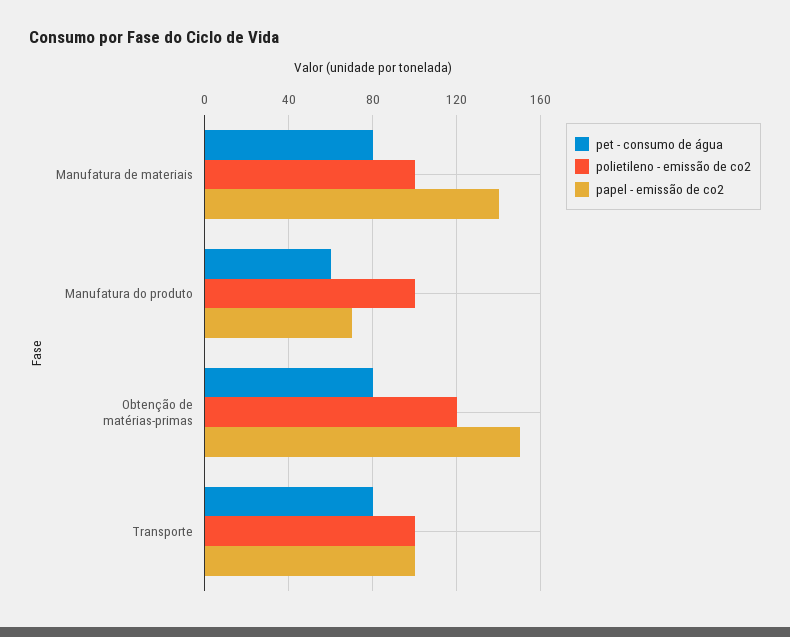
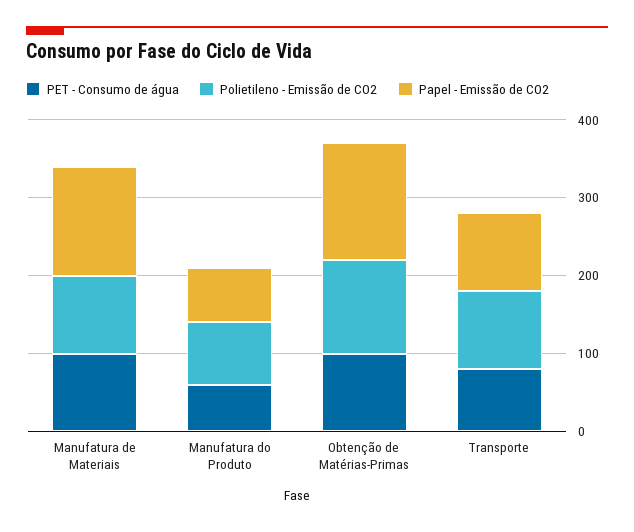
pet - consumo de água, Manufatura de materiais: 80 -> 100
polietileno - emissão de co2, Manufatura do produto: 100 -> 80
pet - consumo de água, Obtenção de matérias-primas: 80 -> 100

